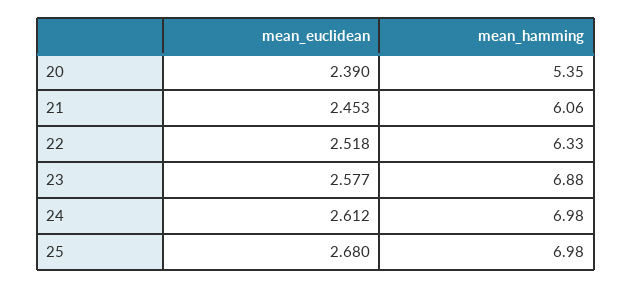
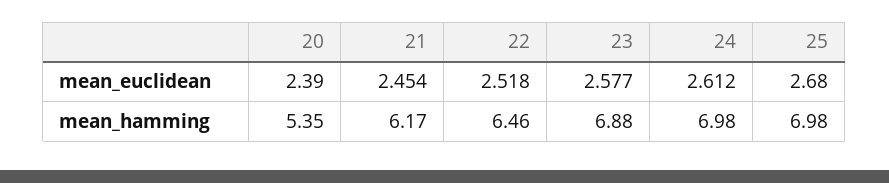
mean_euclidean, 21: 2.453 -> 2.454
mean_hamming, 21: 6.06 -> 6.17
mean_hamming, 22: 6.33 -> 6.46

